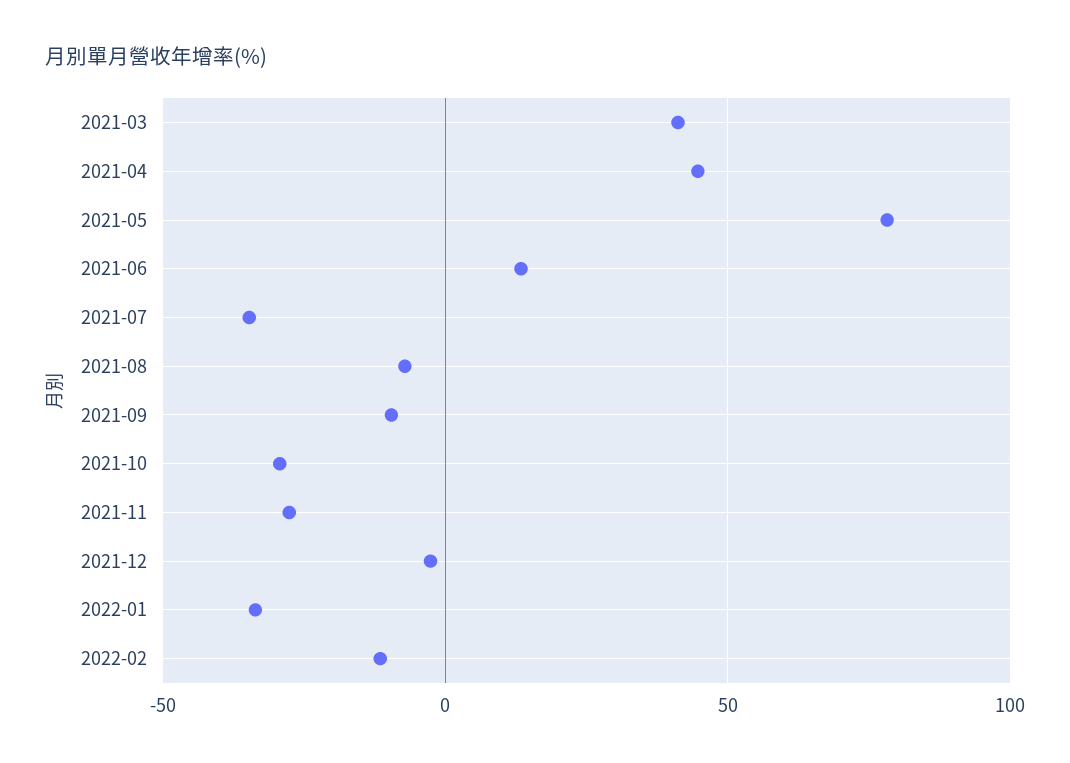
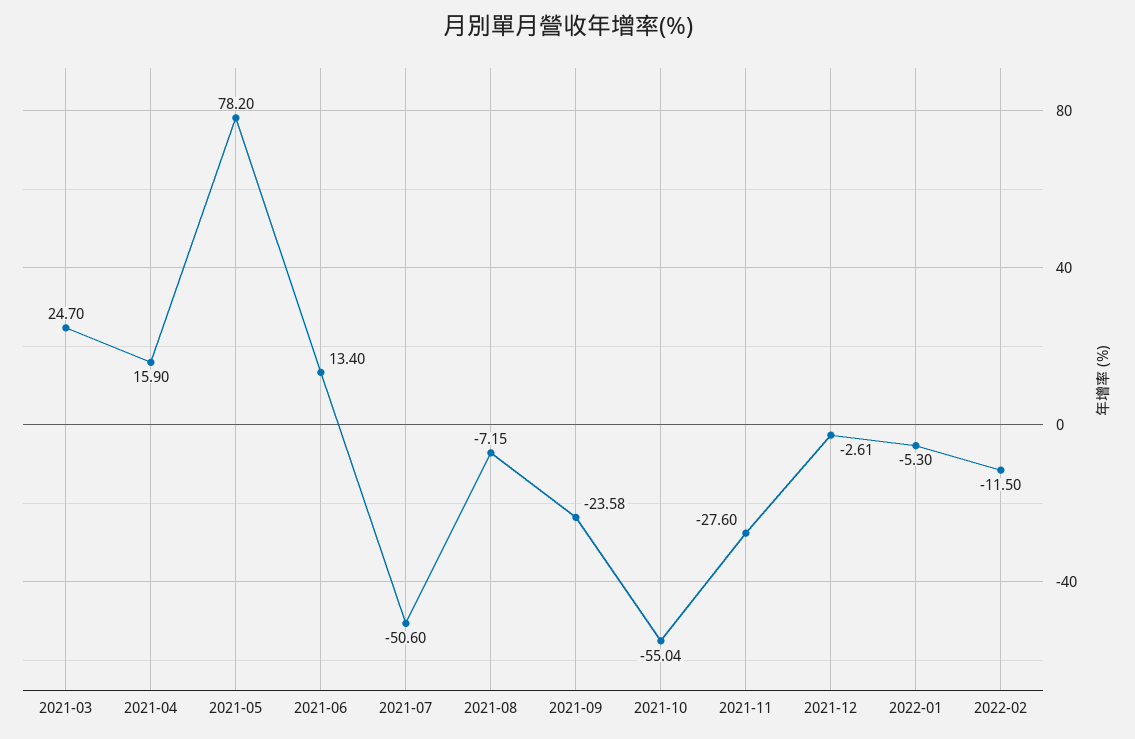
2021-03: 40 -> 24.7
2021-04: 45 -> 15.9
2021-07: -35 -> -50.6
2021-09: -10 -> -23.58
2021-10: -30 -> -55.04
2022-01: -35 -> -5.3

